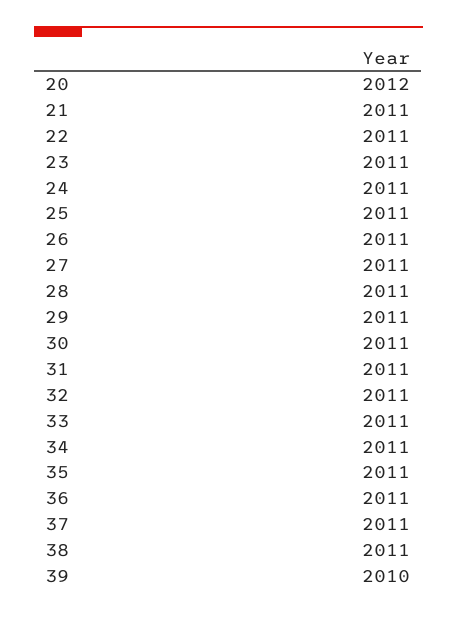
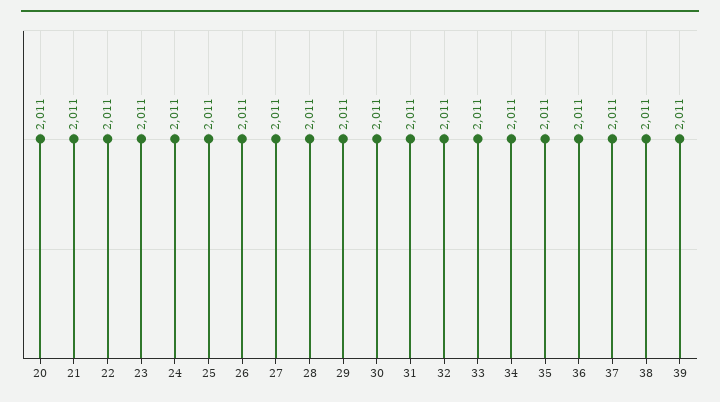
20: 2012 -> 2011
39: 2010 -> 2011

